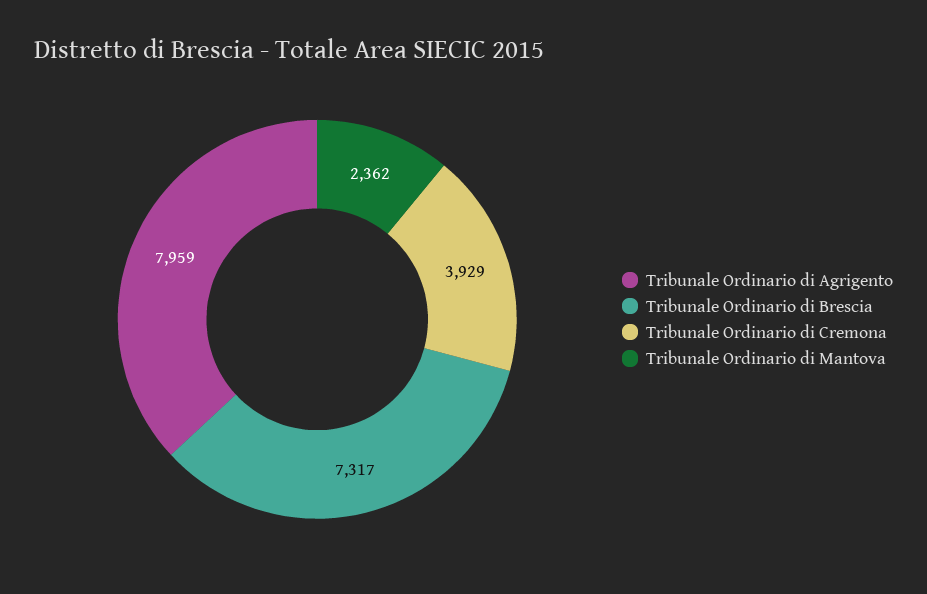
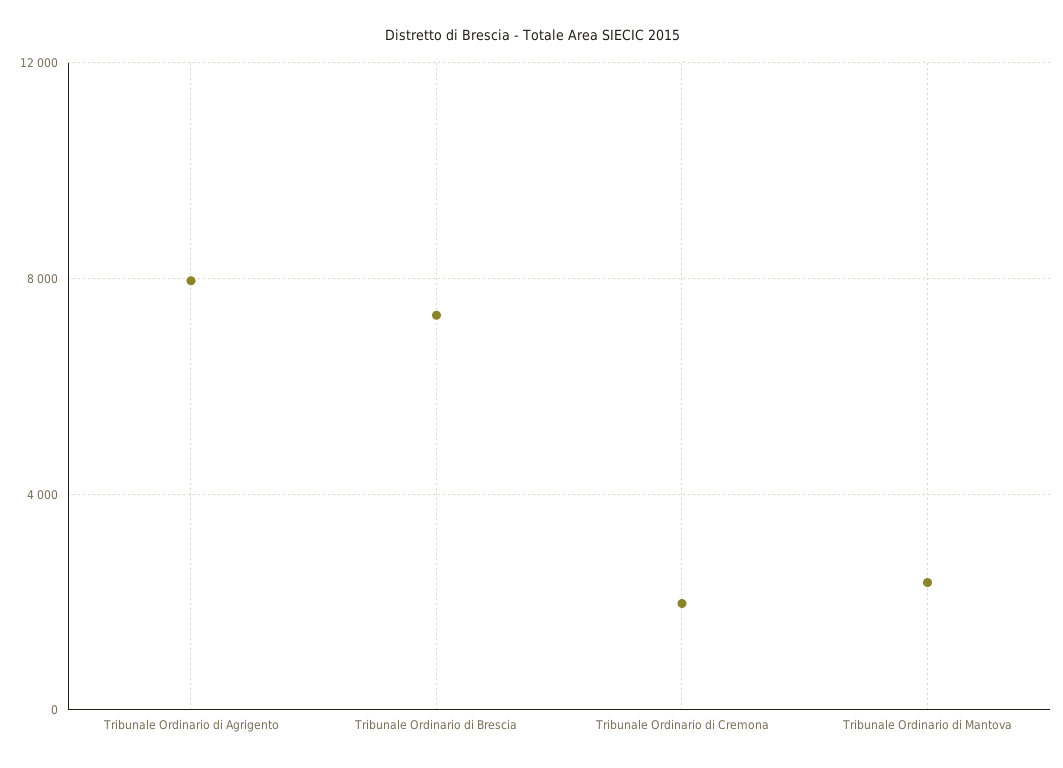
Tribunale Ordinario di Cremona: 3929 -> 2000

